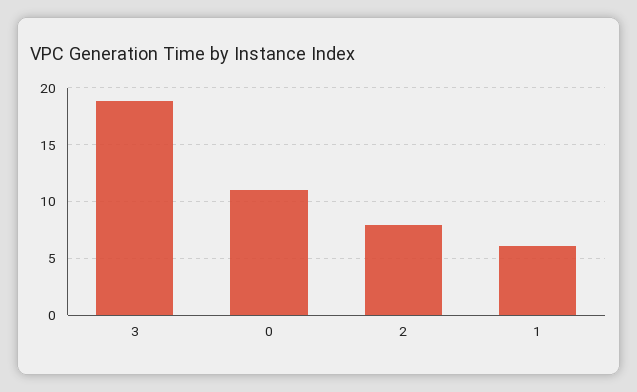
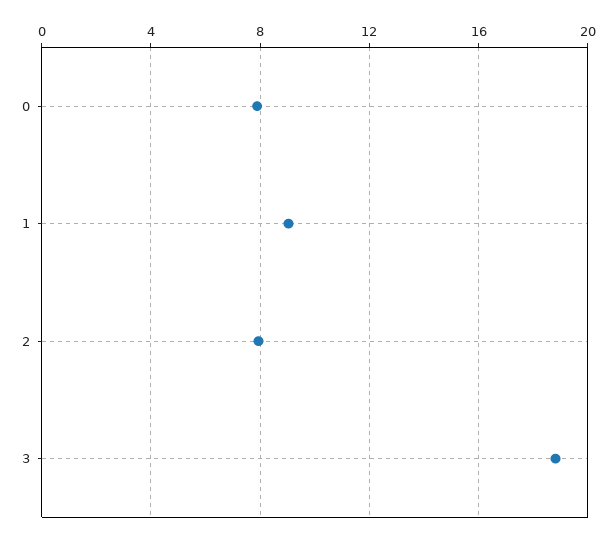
0: 11 -> 8
1: 6 -> 9

